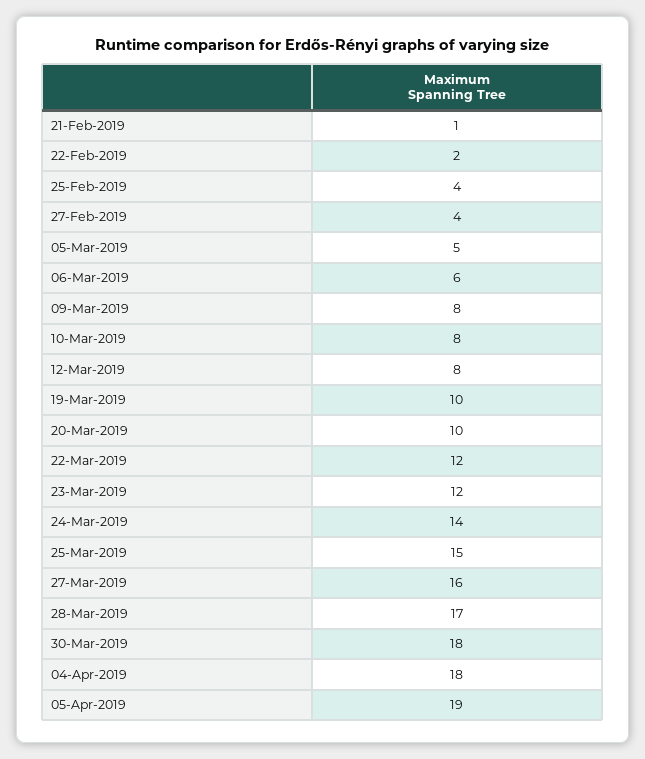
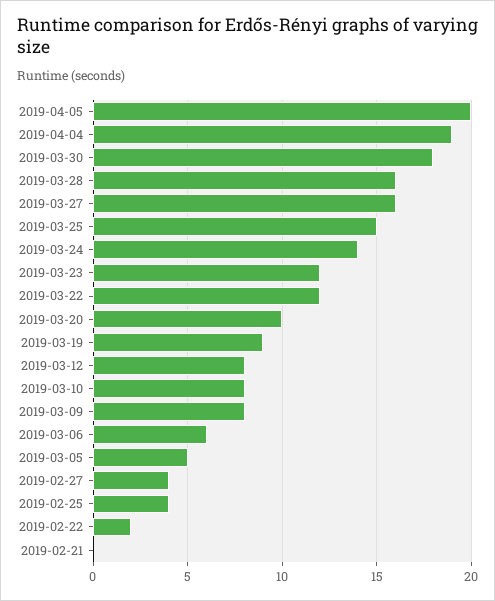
21-Feb-2019: 1 -> 0
19-Mar-2019: 10 -> 9
28-Mar-2019: 17 -> 16
04-Apr-2019: 18 -> 19
05-Apr-2019: 19 -> 20

